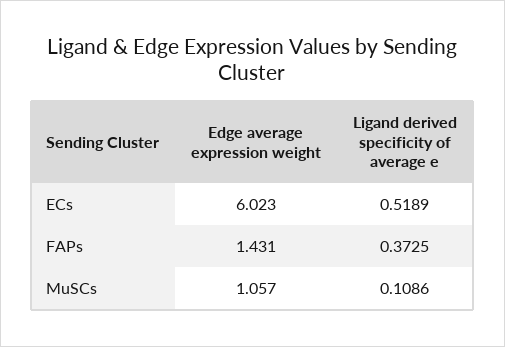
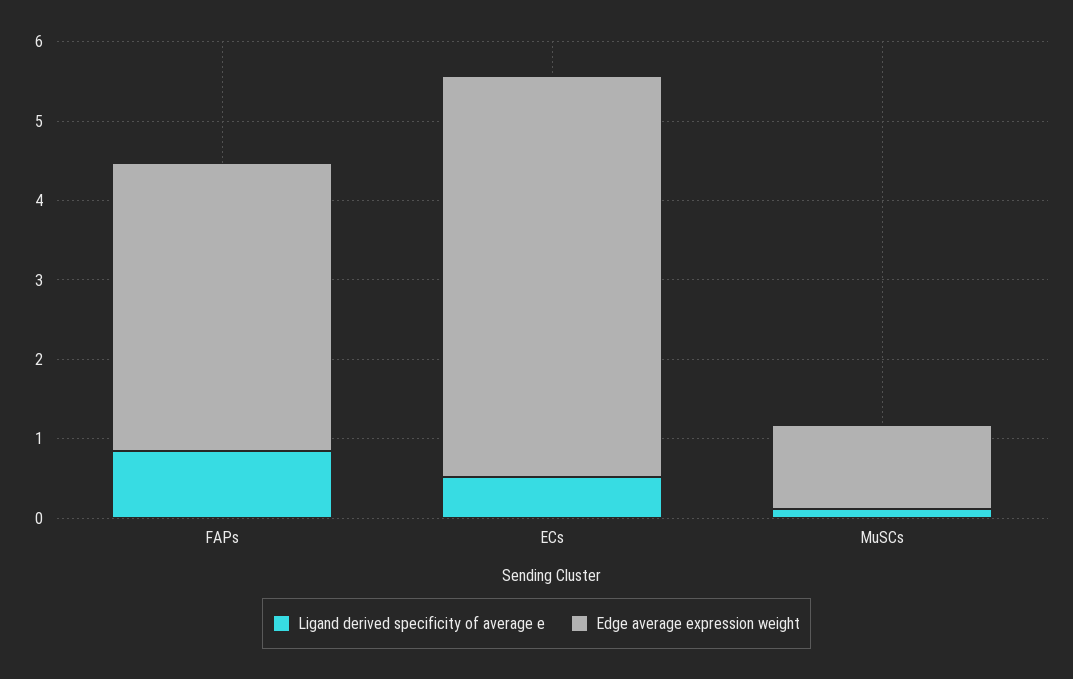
Edge average expression weight, ECs: 6.023 -> 5
Edge average expression weight, FAPs: 1.431 -> 3.6
Ligand derived specificity of average e, FAPs: 0.3725 -> 0.8

